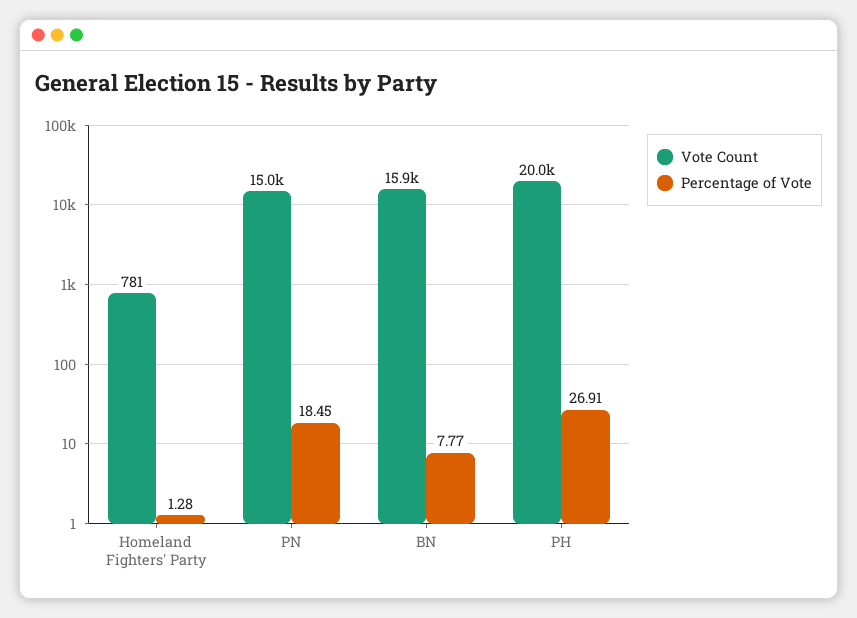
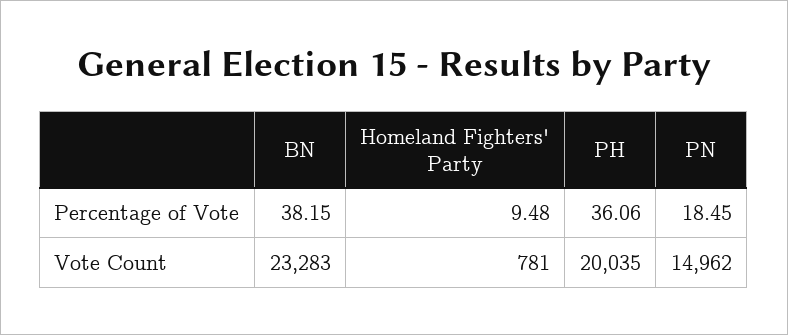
Percentage of Vote, Homeland Fighters' Party: 1.28 -> 9.48
Vote Count, BN: 15900 -> 23283
Percentage of Vote, BN: 7.77 -> 38.15
Percentage of Vote, PH: 26.91 -> 36.06

